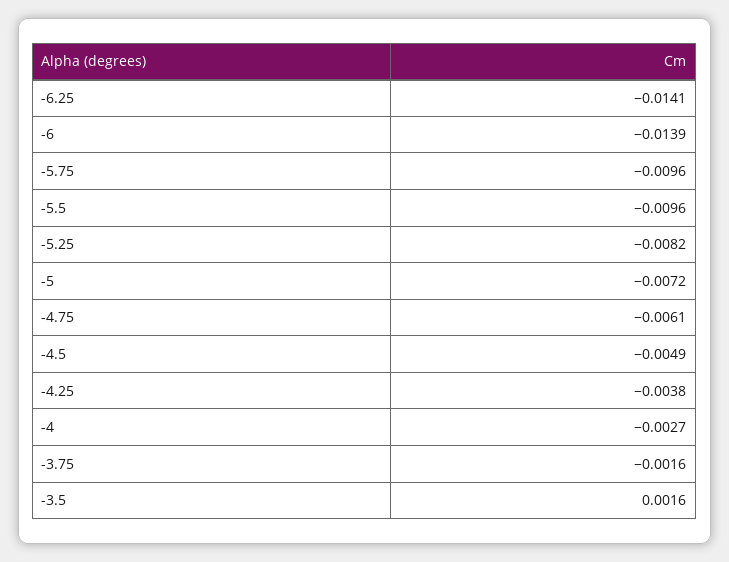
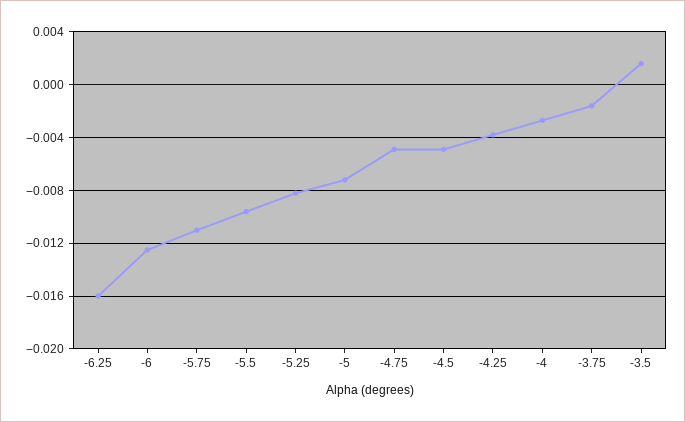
-6.25: -0.0141 -> -0.016
-6: -0.0139 -> -0.0125
-5.75: -0.0096 -> -0.011
-4.75: -0.0061 -> -0.005

